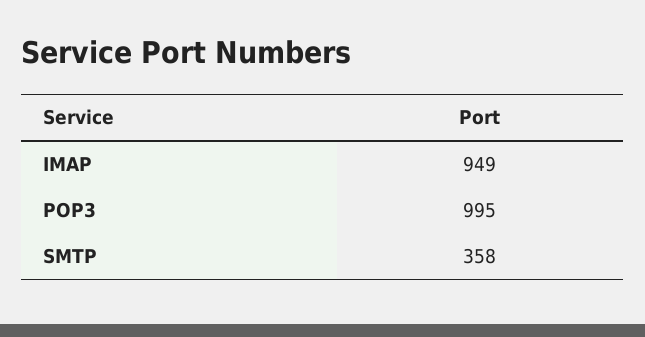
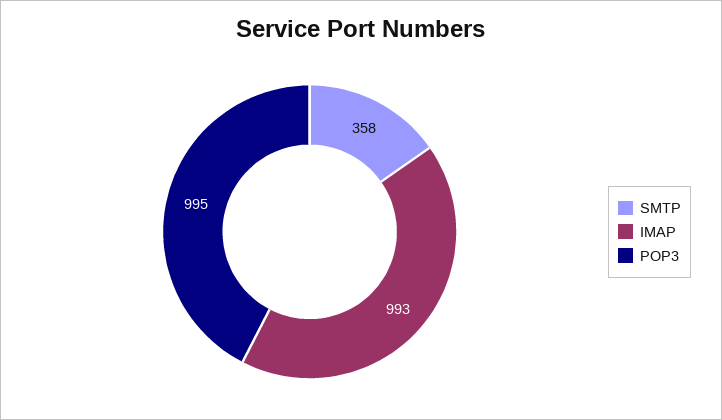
IMAP: 949 -> 993

